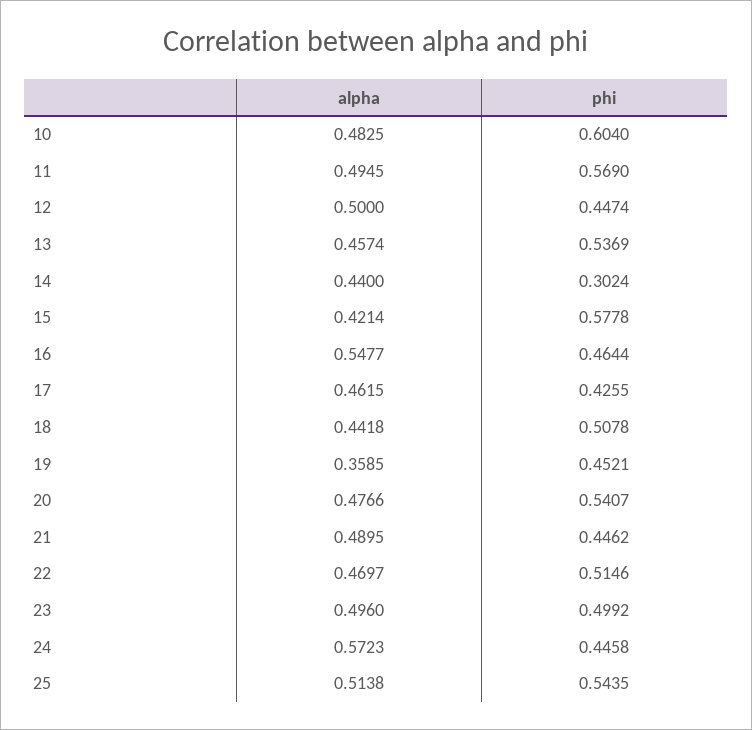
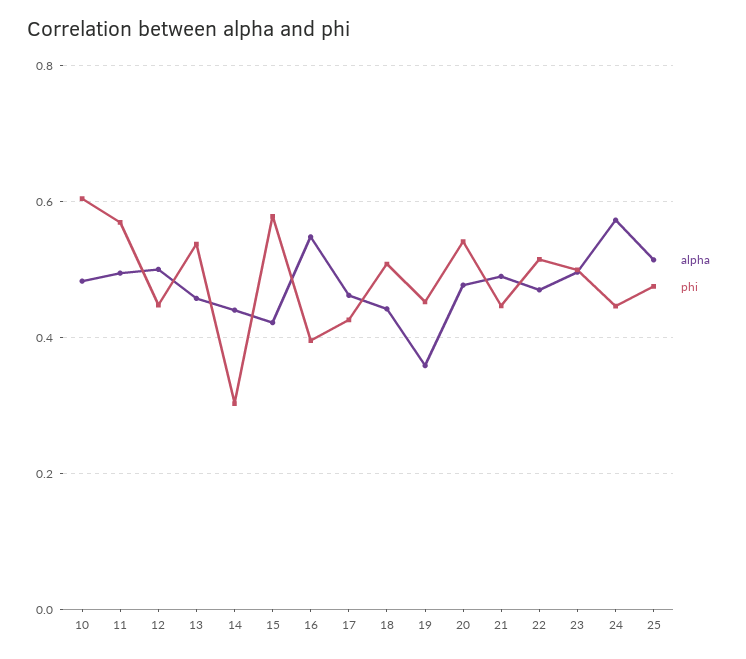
phi, 16: 0.4644 -> 0.4
phi, 25: 0.5435 -> 0.48

